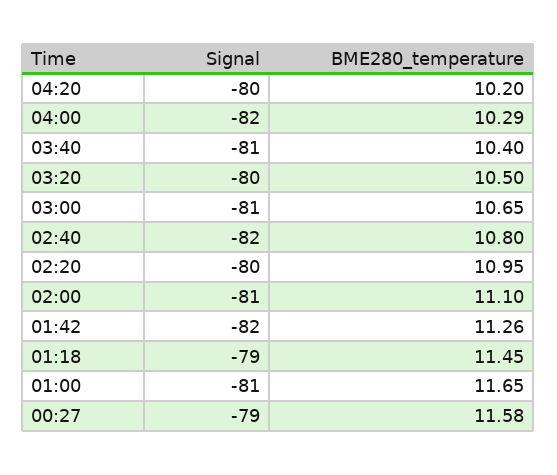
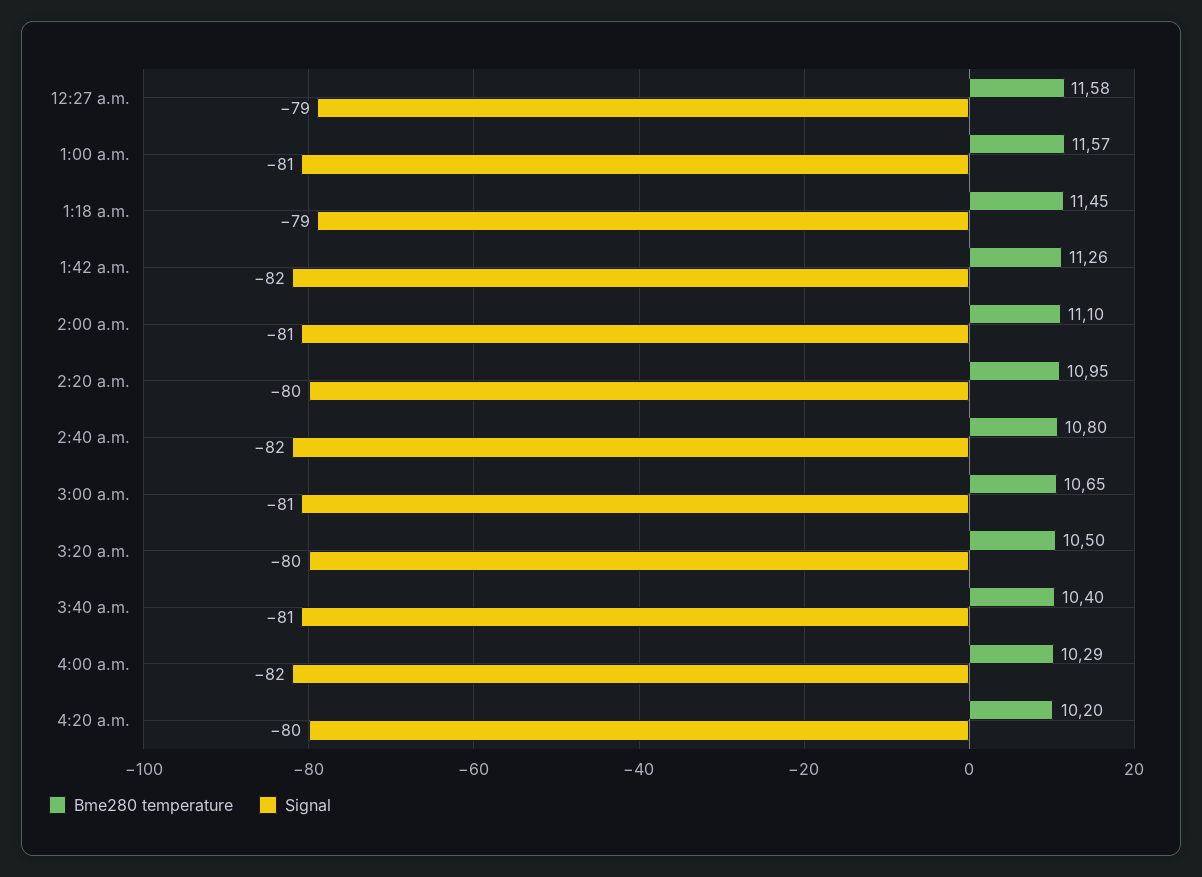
BME280_temperature, 01:00: 11.65 -> 11.57

